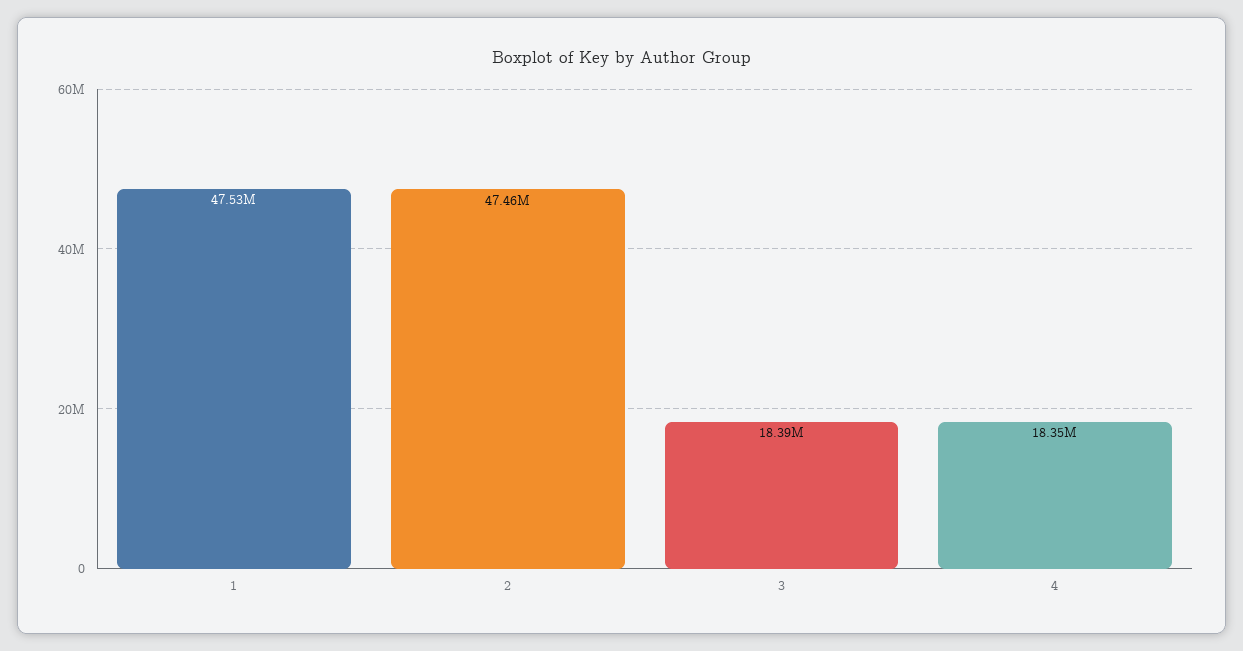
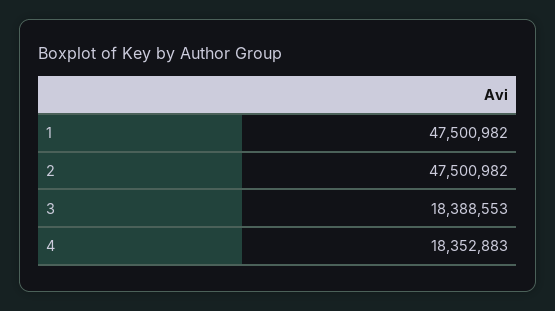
1: 47530000 -> 47500982
2: 47460000 -> 47500982

